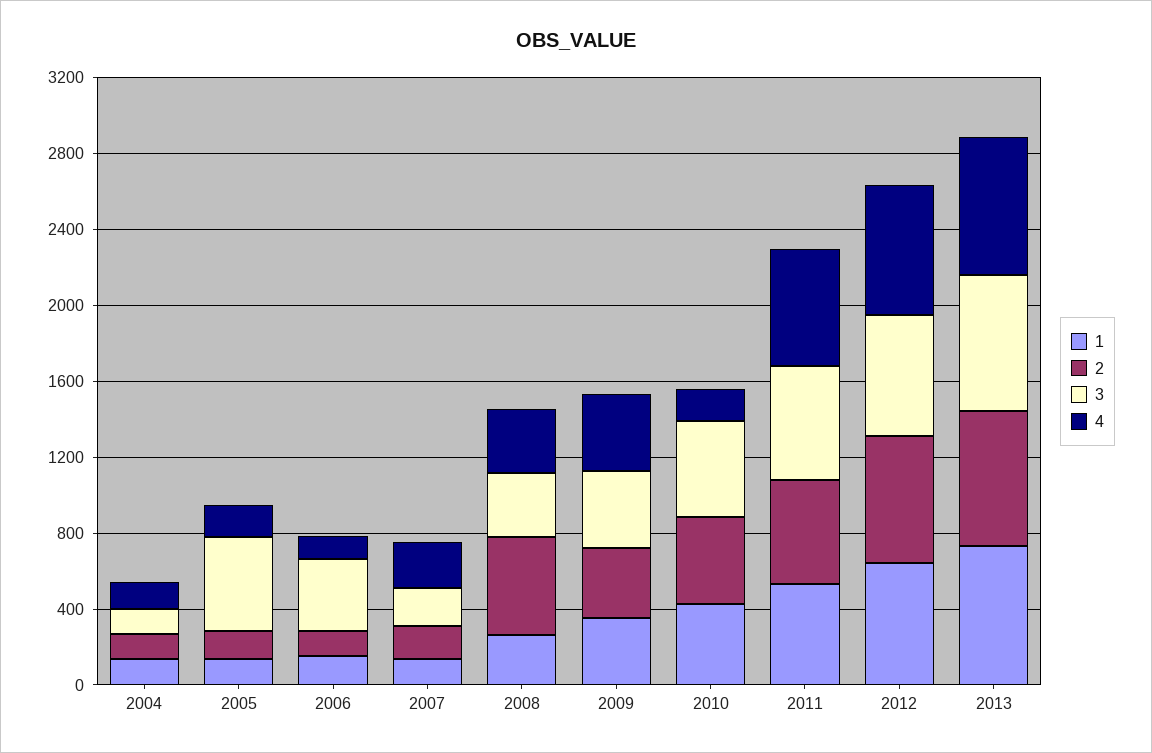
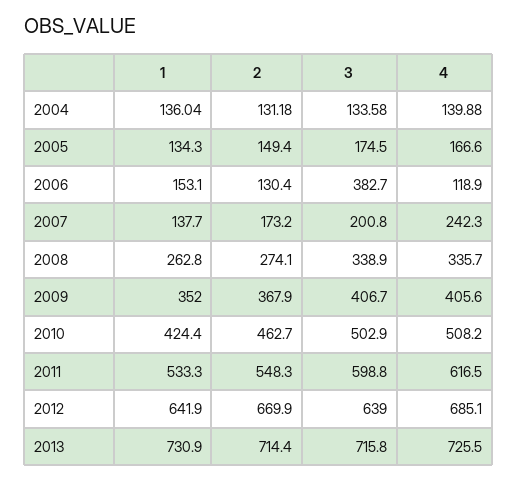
3, 2005: 500 -> 174.5
2, 2008: 500 -> 274.1
4, 2010: 200 -> 508.2

